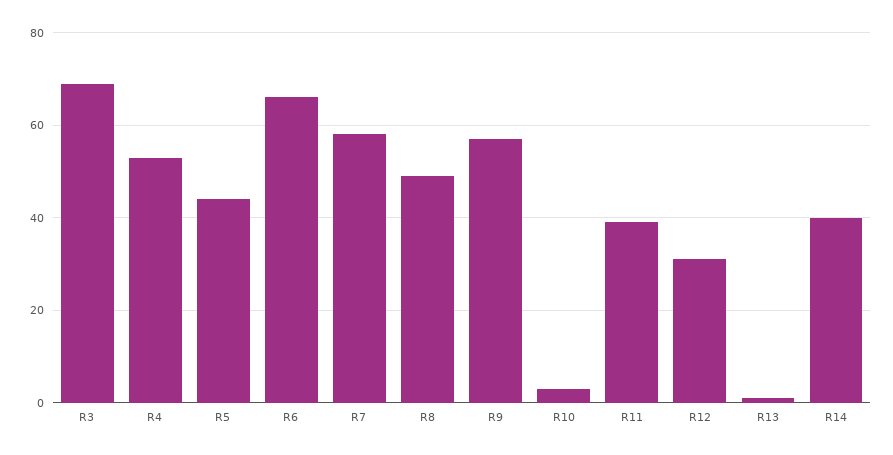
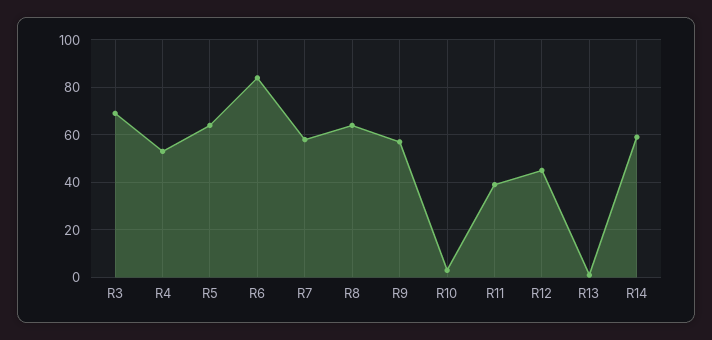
R5: 45 -> 65
R6: 65 -> 85
R8: 50 -> 65
R12: 30 -> 45
R14: 40 -> 60

